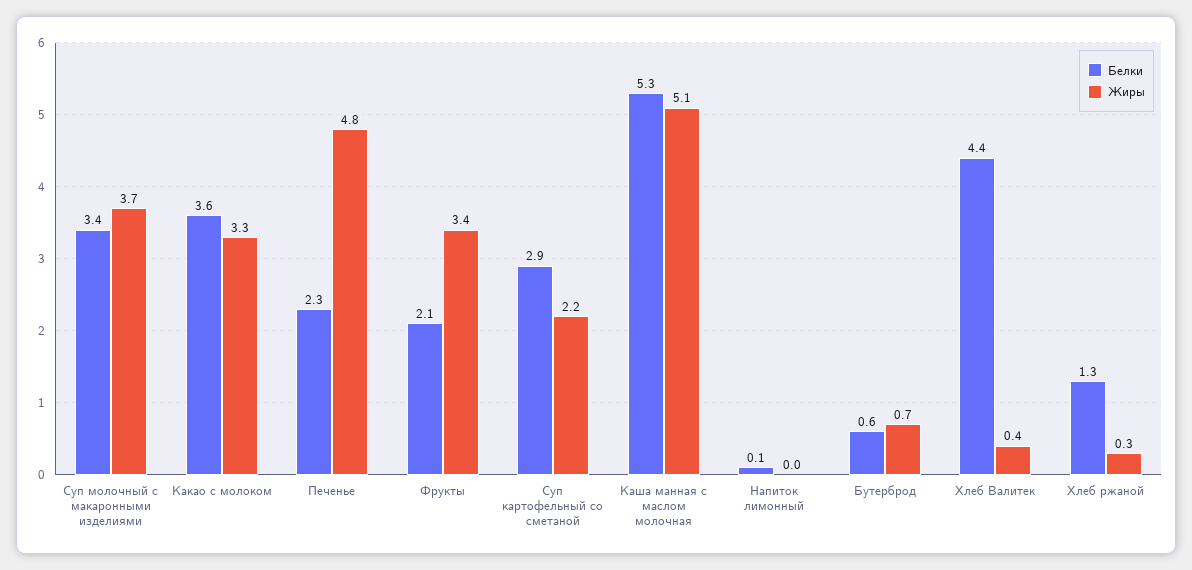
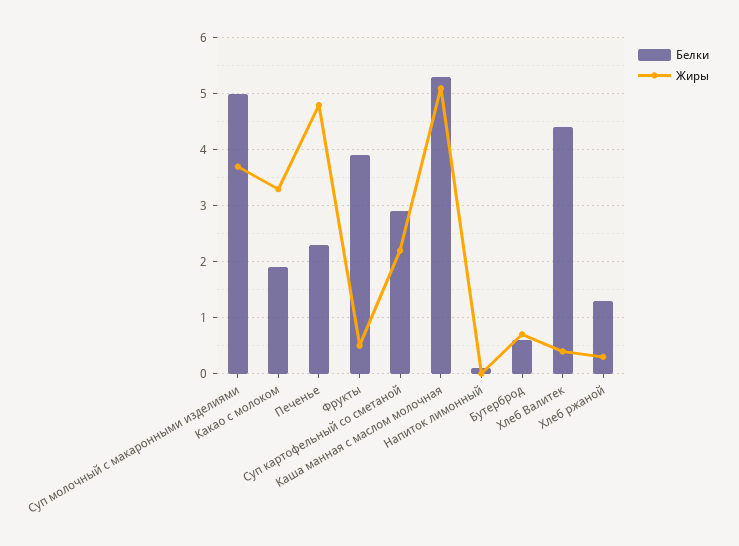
Белки, Суп молочный с макаронными изделиями: 3.4 -> 5
Белки, Какао с молоком: 3.6 -> 2
Белки, Фрукты: 2.1 -> 4
Жиры, Фрукты: 3.4 -> 0.5

